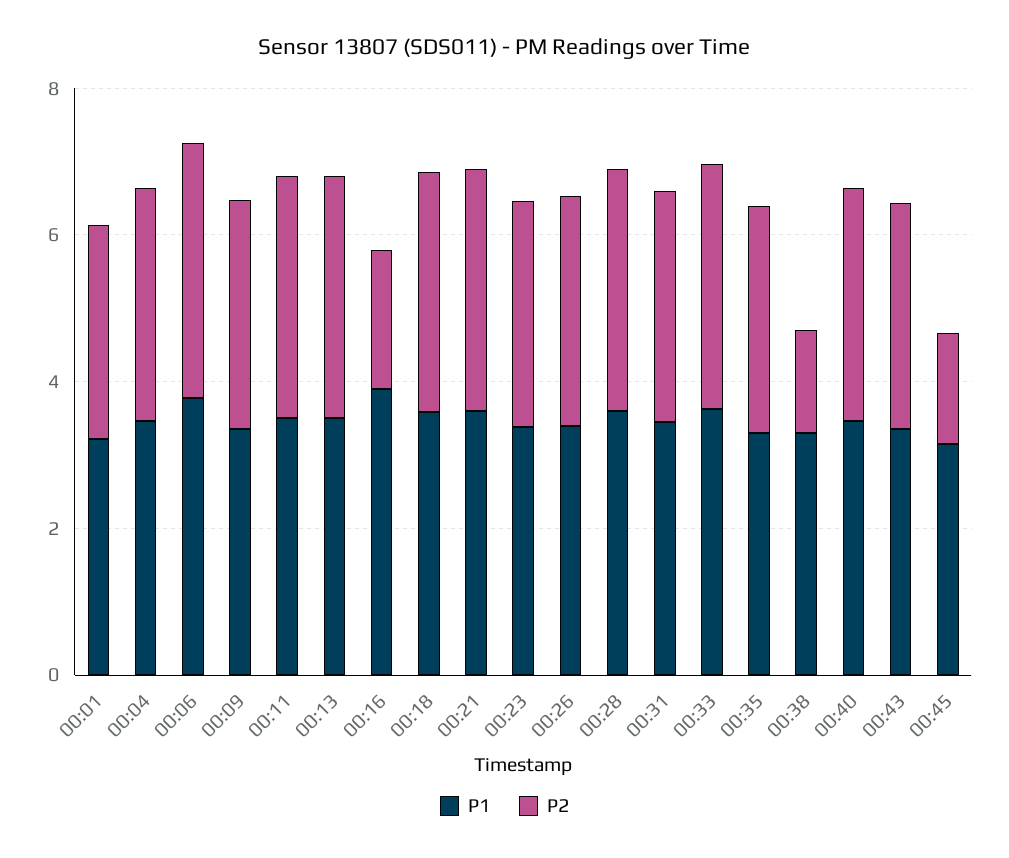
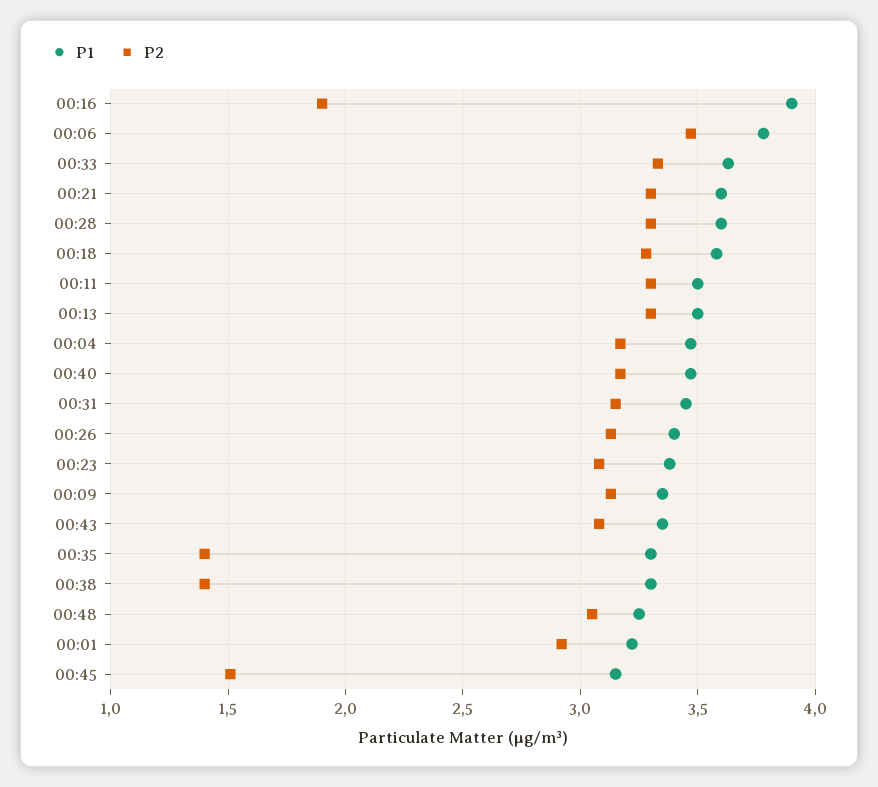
P2, 00:35: 3 -> 1.4
P1, 00:48: none -> 3.25
P2, 00:48: none -> 3.05

